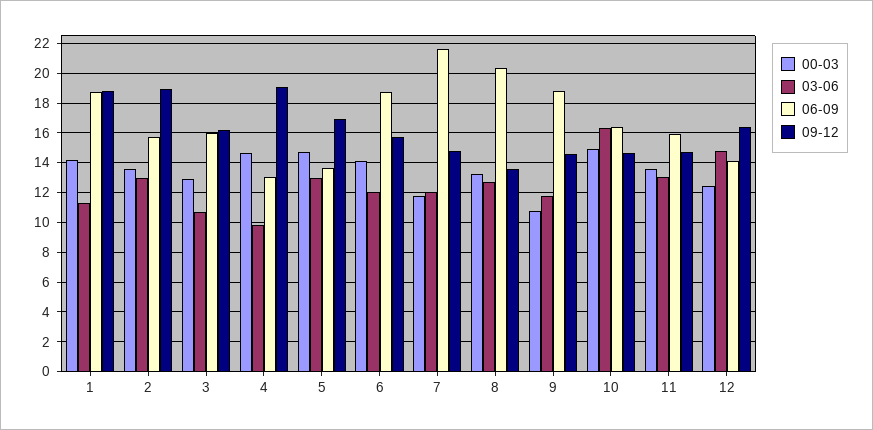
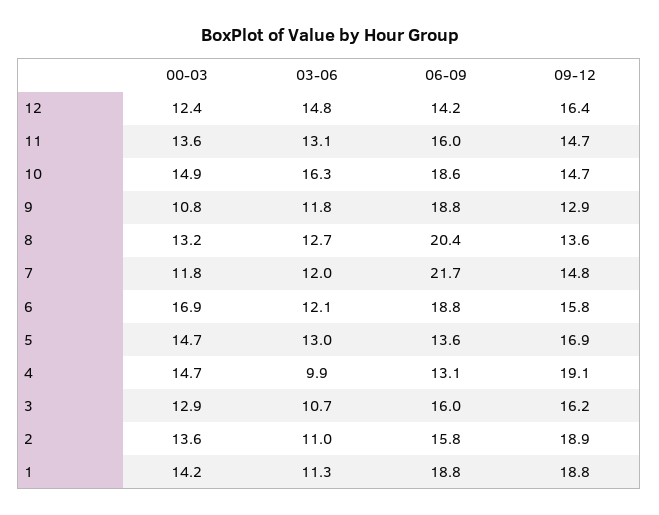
03-06, 2: 13 -> 11
00-03, 6: 14 -> 16.9
09-12, 9: 14.5 -> 12.9
06-09, 10: 16.5 -> 18.6

